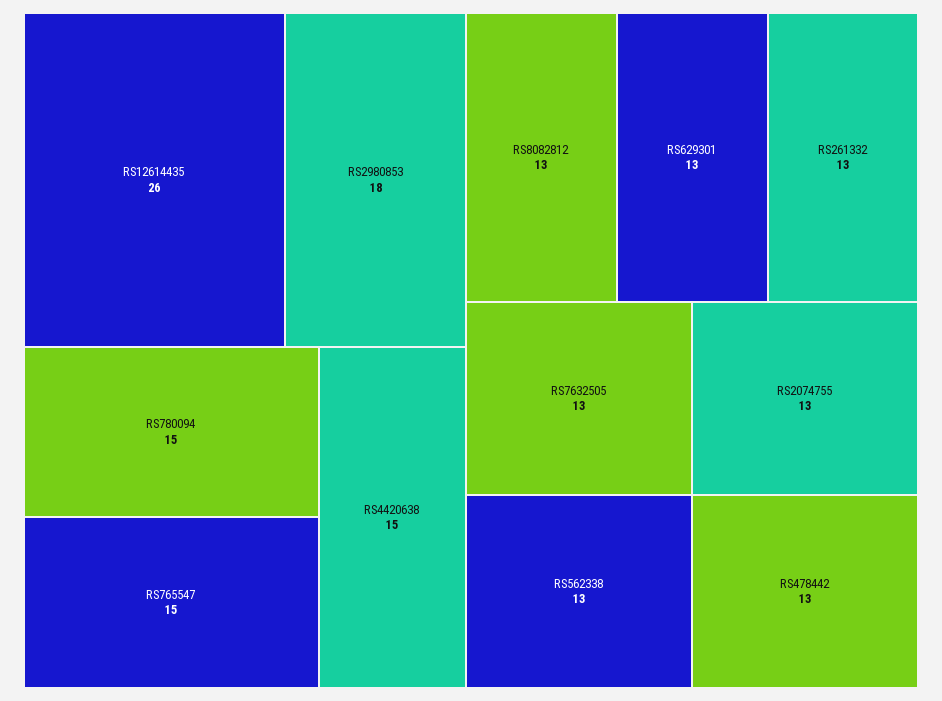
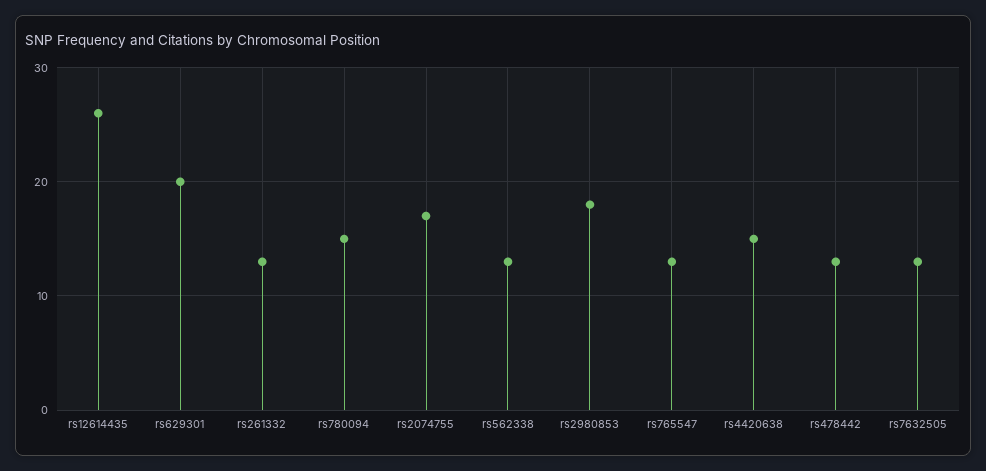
RS765547: 15 -> 13
RS8082812: 13 -> none
RS629301: 13 -> 20
RS2074755: 13 -> 17

